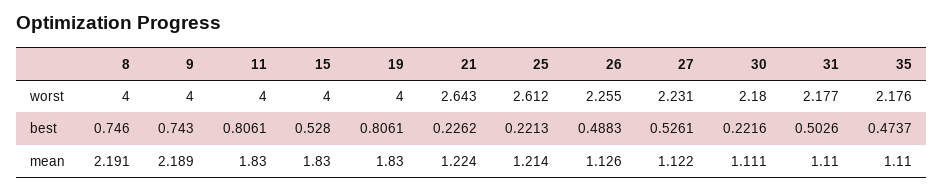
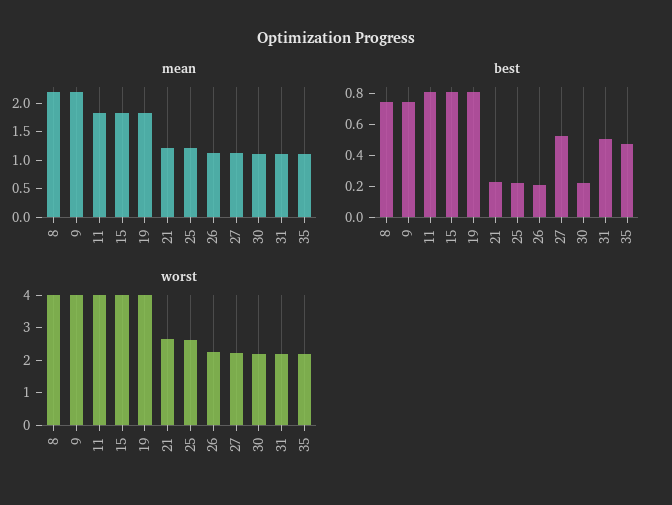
best, 15: 0.528 -> 0.8
best, 26: 0.4883 -> 0.2

